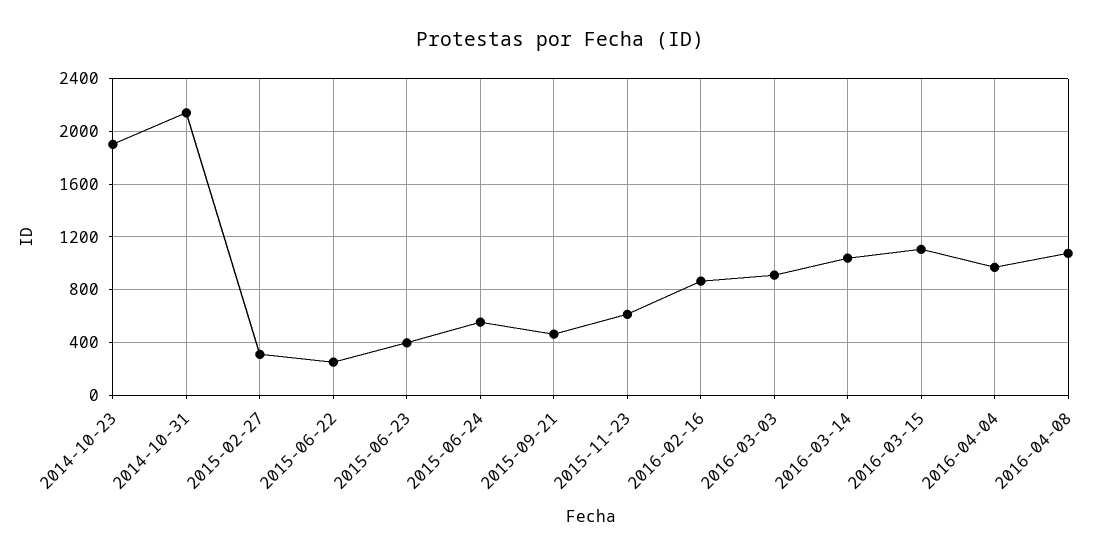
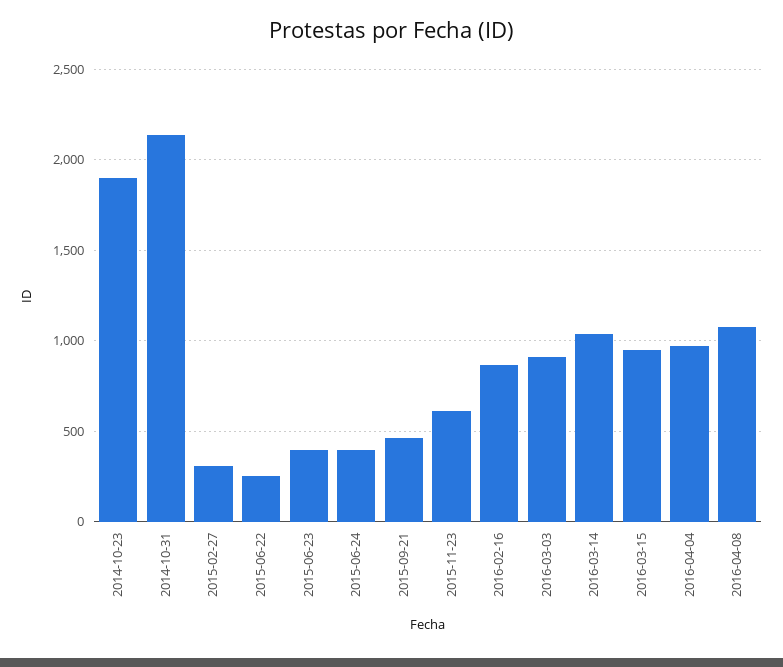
2015-06-24: 550 -> 400
2016-03-15: 1100 -> 950

